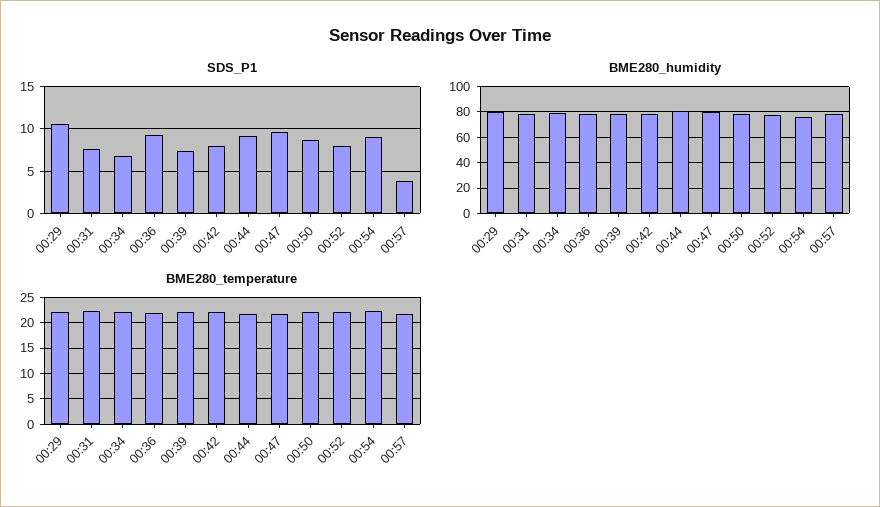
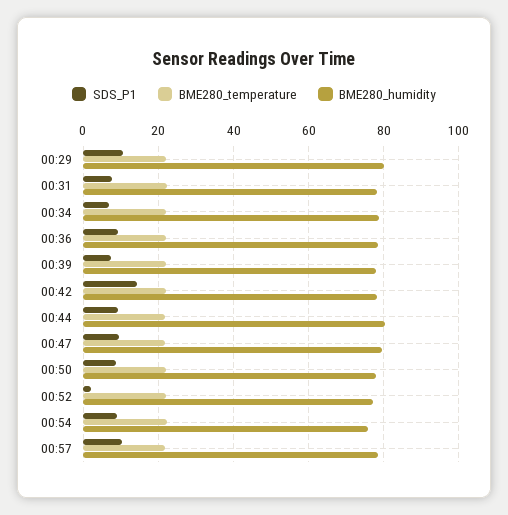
SDS_P1, 00:42: 8 -> 14
SDS_P1, 00:52: 8 -> 2
SDS_P1, 00:57: 4 -> 10

